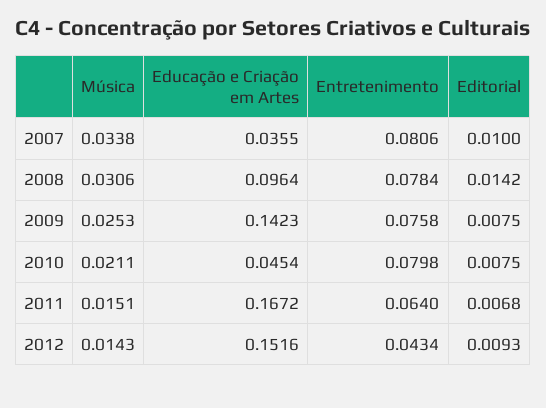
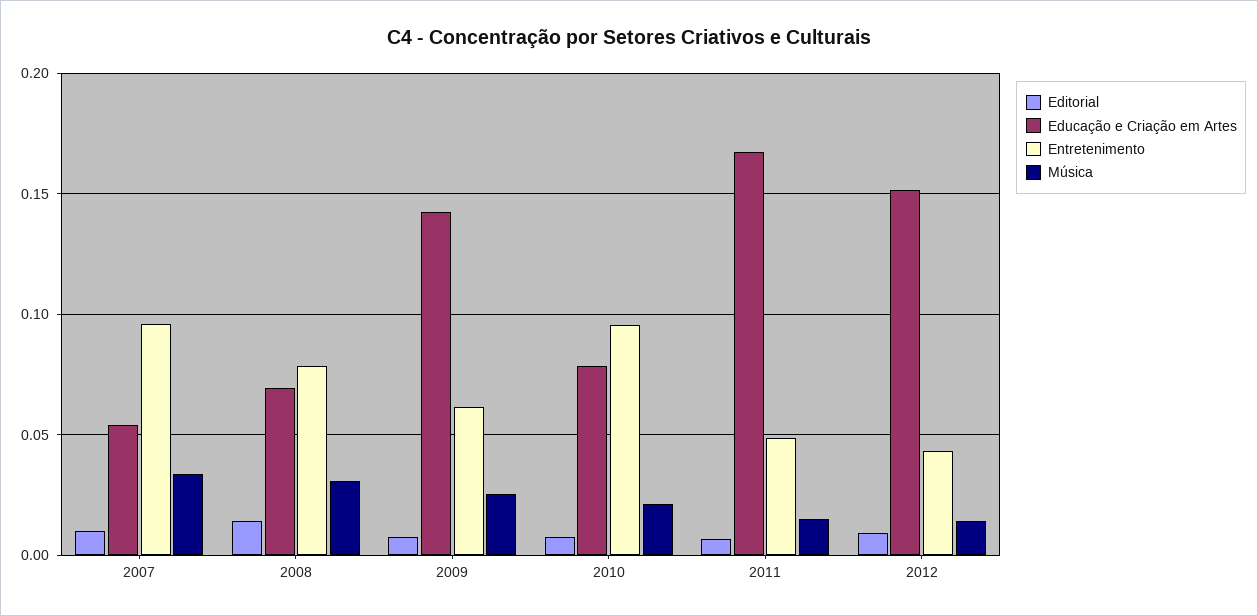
Educação e Criação em Artes, 2007: 0.0355 -> 0.055
Entretenimento, 2007: 0.0806 -> 0.095
Educação e Criação em Artes, 2008: 0.0964 -> 0.07
Entretenimento, 2009: 0.0758 -> 0.06
Educação e Criação em Artes, 2010: 0.0454 -> 0.08
Entretenimento, 2010: 0.0798 -> 0.095
Entretenimento, 2011: 0.064 -> 0.05

